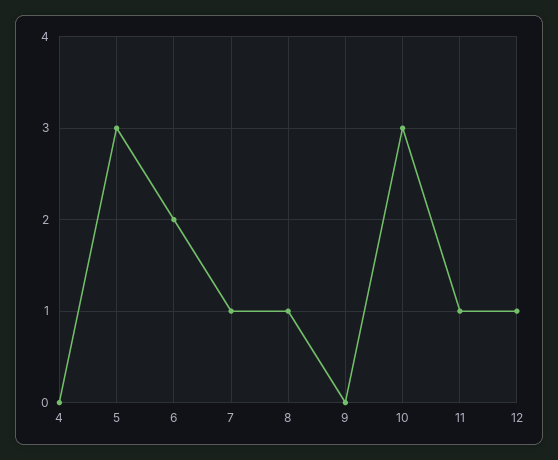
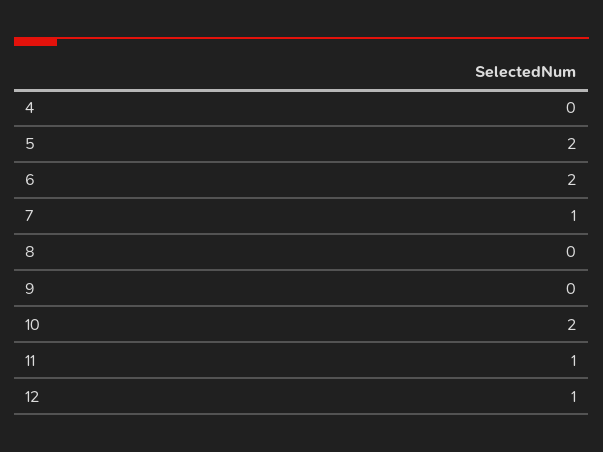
5: 3 -> 2
8: 1 -> 0
10: 3 -> 2

